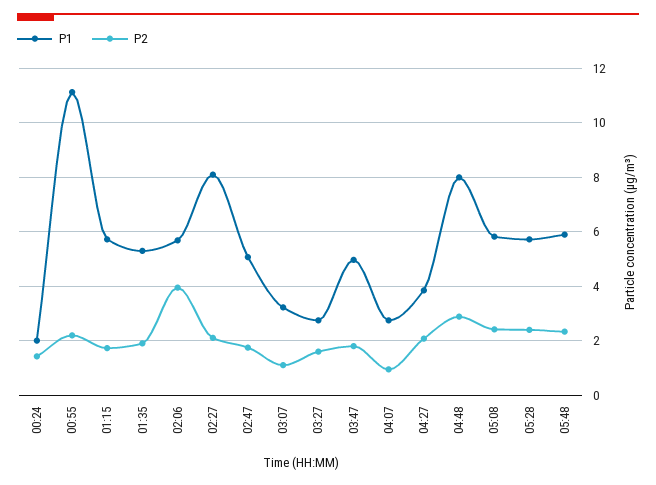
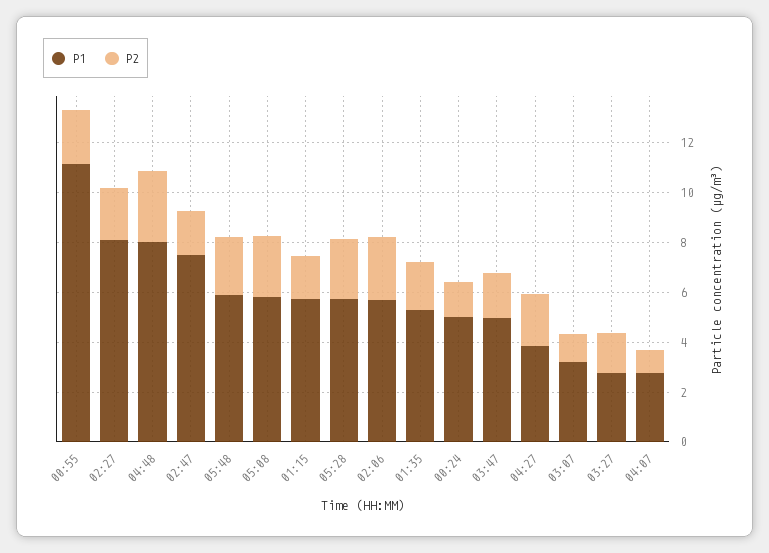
P1, 00:24: 2 -> 5
P2, 02:06: 4 -> 2.5
P1, 02:47: 5 -> 7.5

